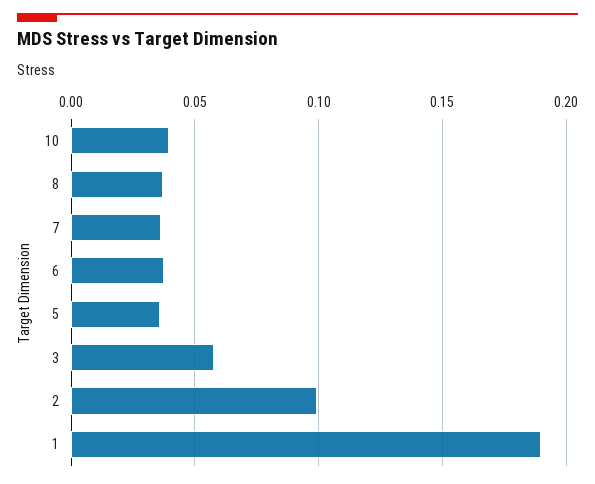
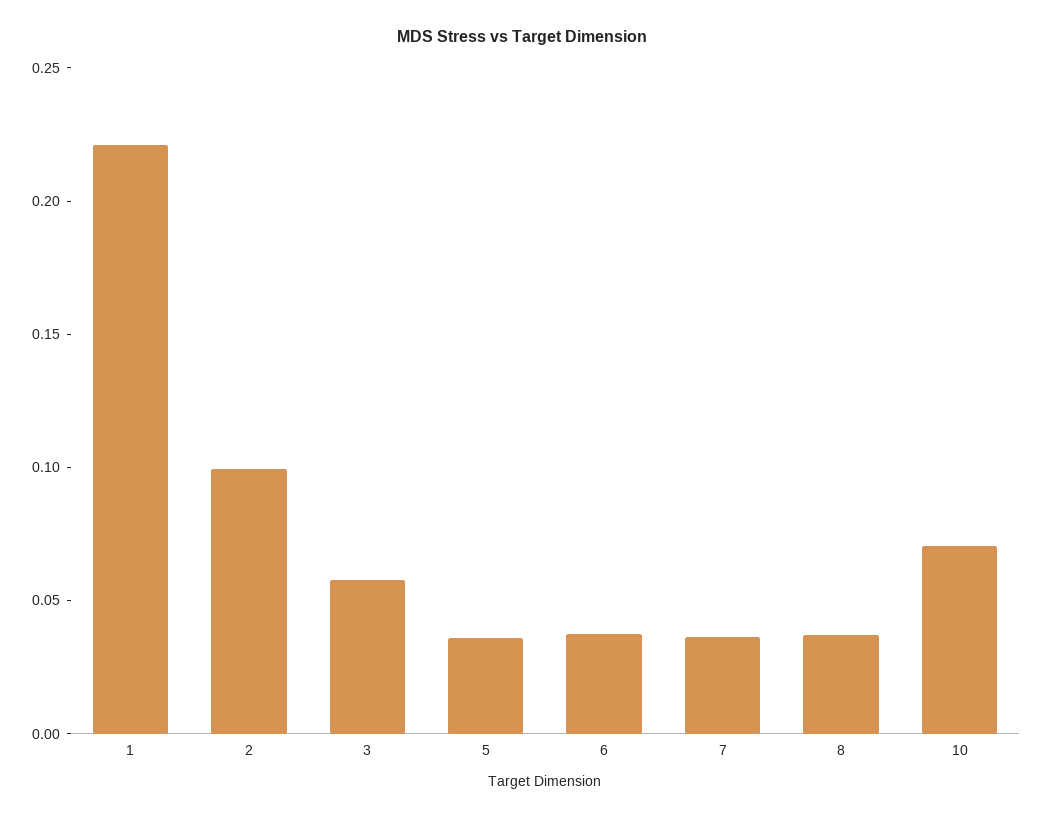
10: 0.04 -> 0.07
1: 0.19 -> 0.22

